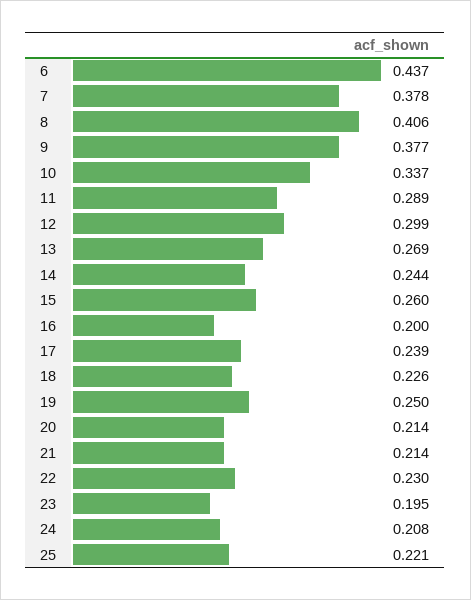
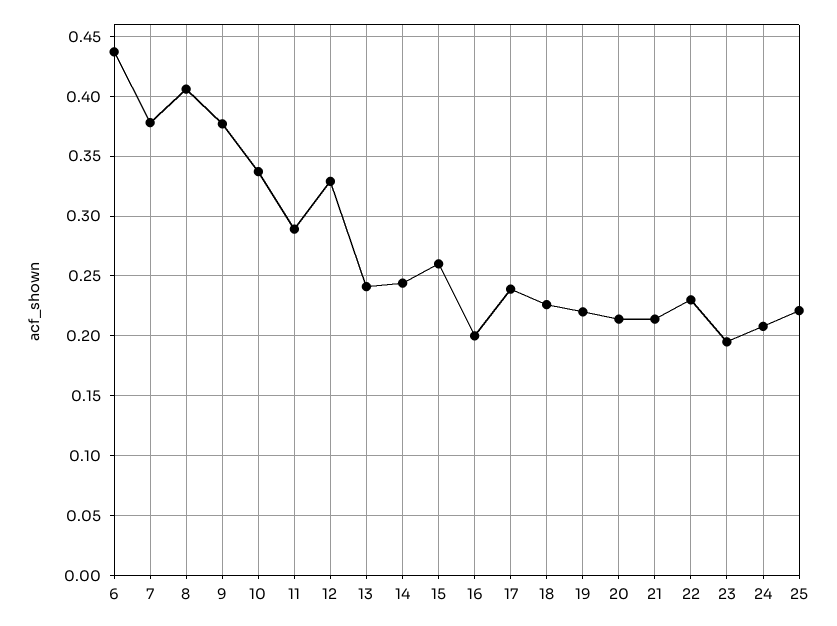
12: 0.299 -> 0.33
13: 0.269 -> 0.24
19: 0.25 -> 0.22

